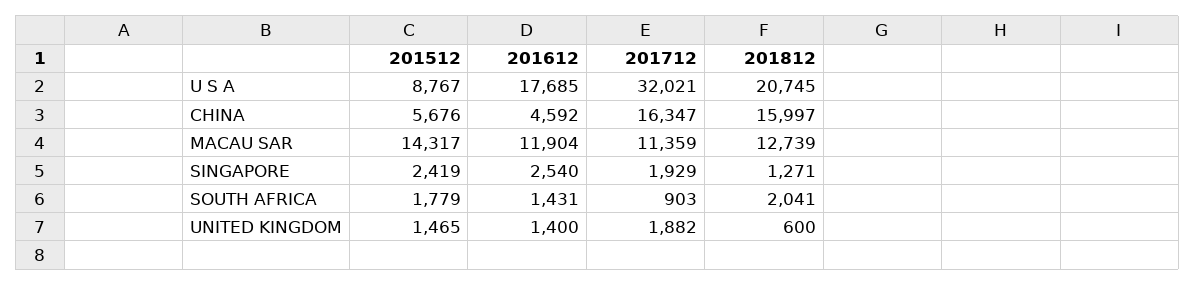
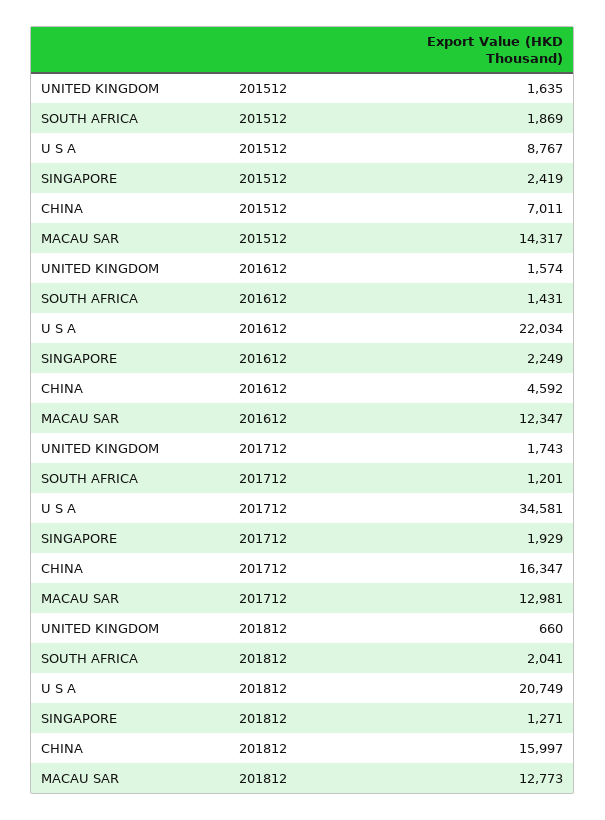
201612, U S A: 17685 -> 22034
201712, U S A: 32021 -> 34581
201812, U S A: 20745 -> 20749
201512, CHINA: 5676 -> 7011
201612, MACAU SAR: 11904 -> 12347
201712, MACAU SAR: 11359 -> 12981
201812, MACAU SAR: 12739 -> 12773
201612, SINGAPORE: 2540 -> 2249
201512, SOUTH AFRICA: 1779 -> 1869
201712, SOUTH AFRICA: 903 -> 1201
201512, UNITED KINGDOM: 1465 -> 1635
201612, UNITED KINGDOM: 1400 -> 1574
201712, UNITED KINGDOM: 1882 -> 1743
201812, UNITED KINGDOM: 600 -> 660

